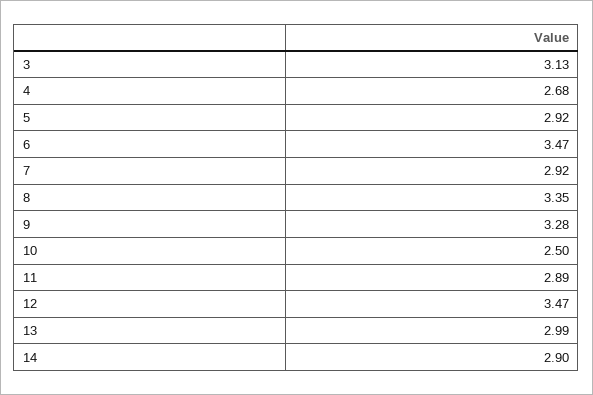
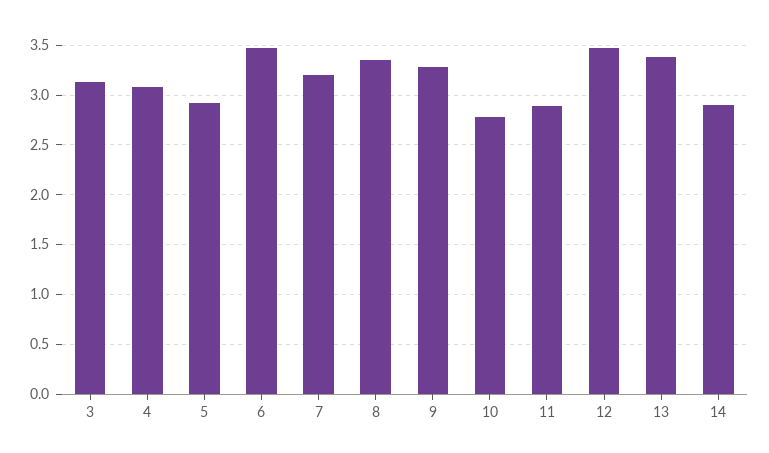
4: 2.68 -> 3.1
7: 2.92 -> 3.2
10: 2.5 -> 2.8
13: 2.99 -> 3.4

